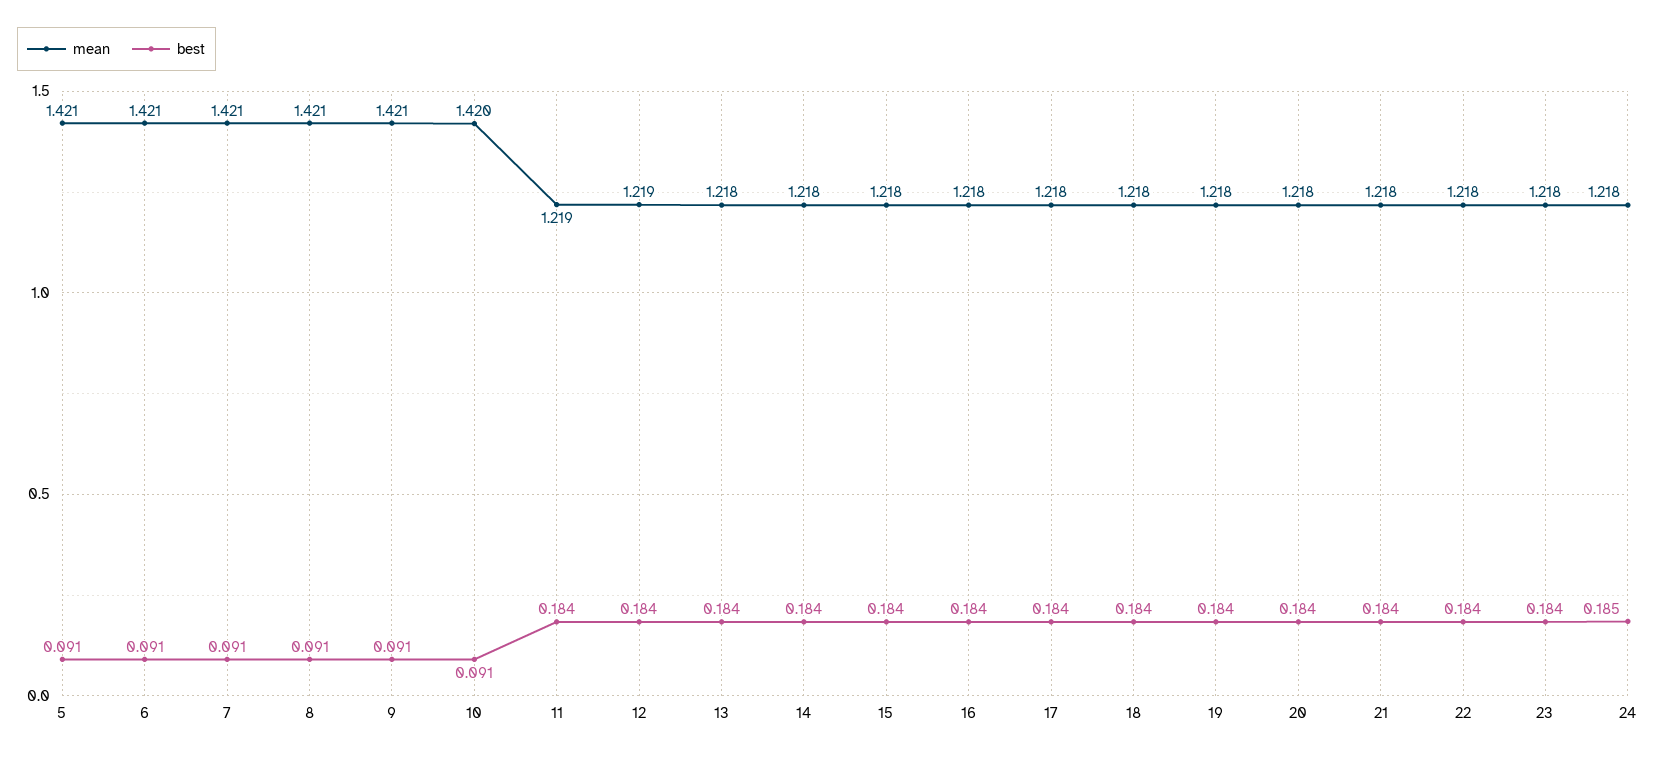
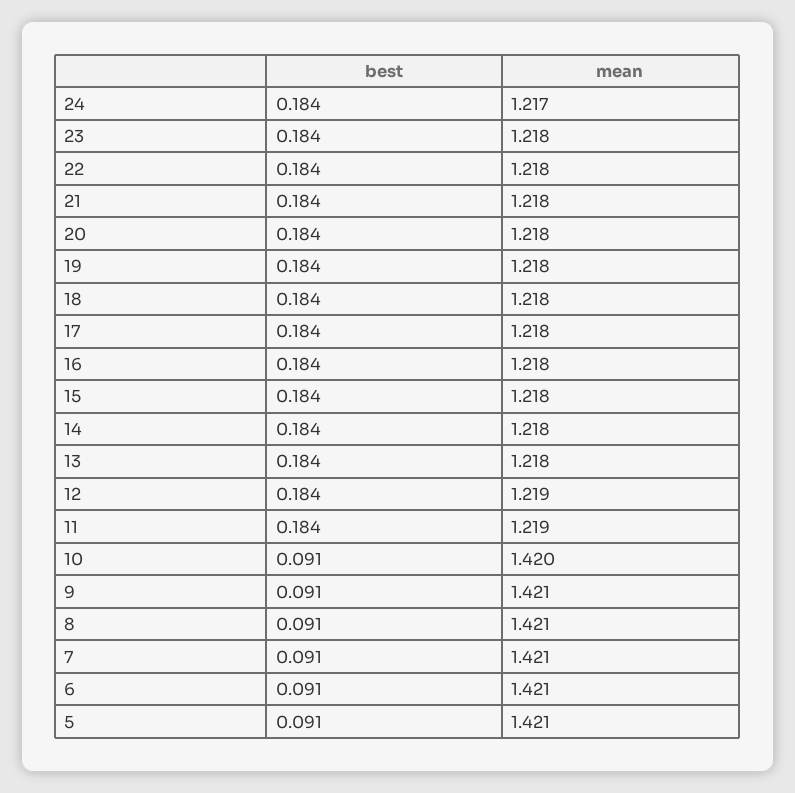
mean, 24: 1.218 -> 1.217
best, 24: 0.185 -> 0.184

